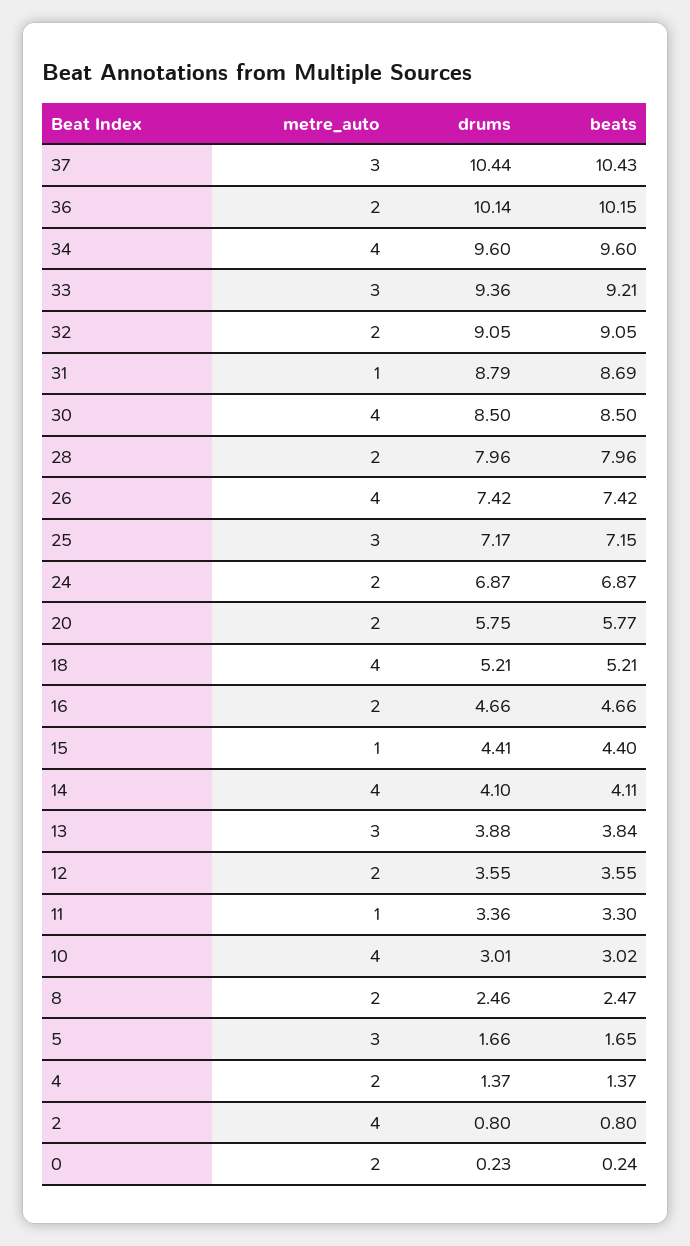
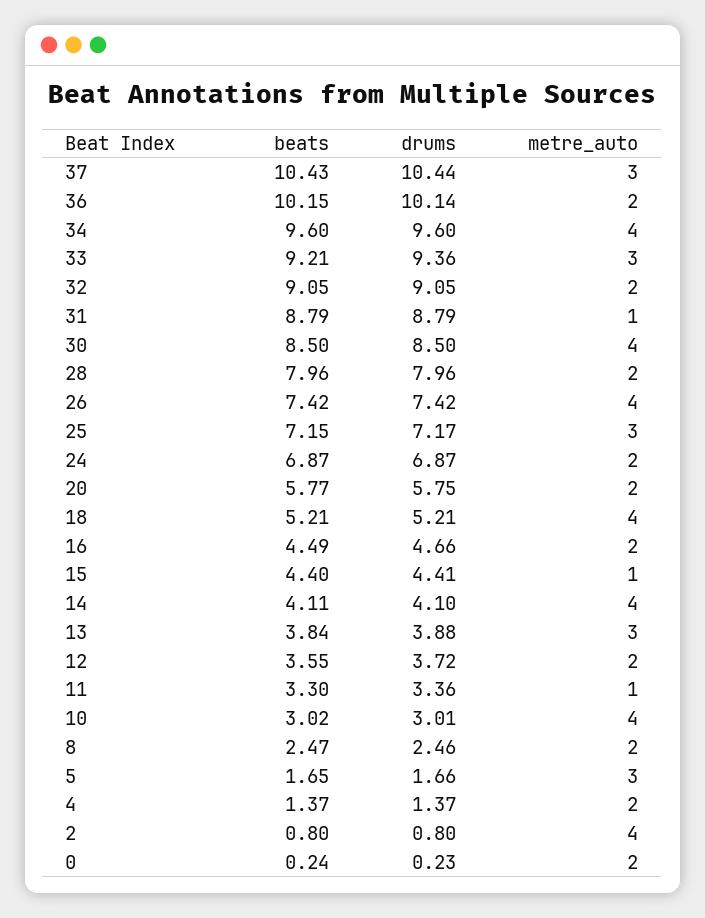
beats, 31: 8.69 -> 8.79
beats, 16: 4.66 -> 4.49
drums, 12: 3.55 -> 3.72

